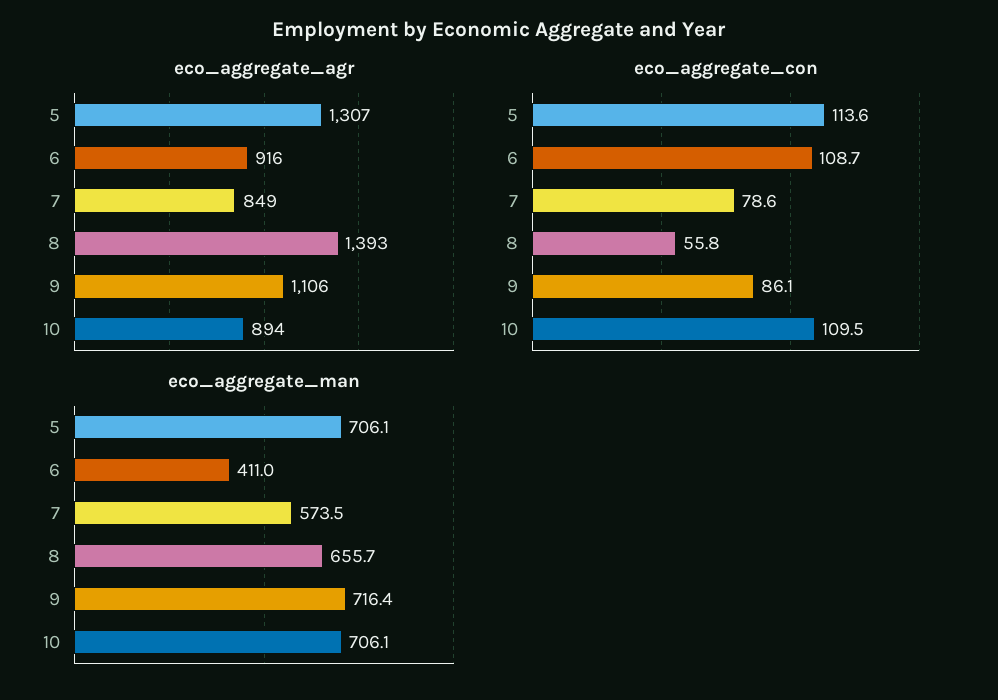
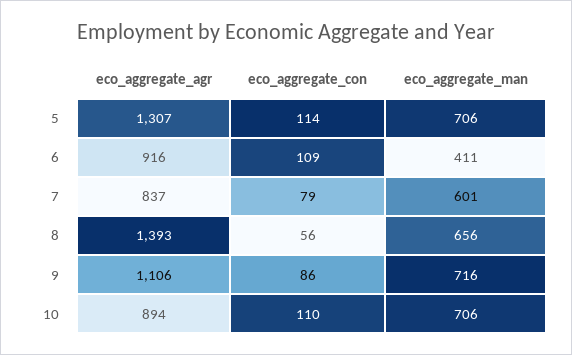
eco_aggregate_agr, 7: 849 -> 837
eco_aggregate_man, 7: 573.5 -> 601

